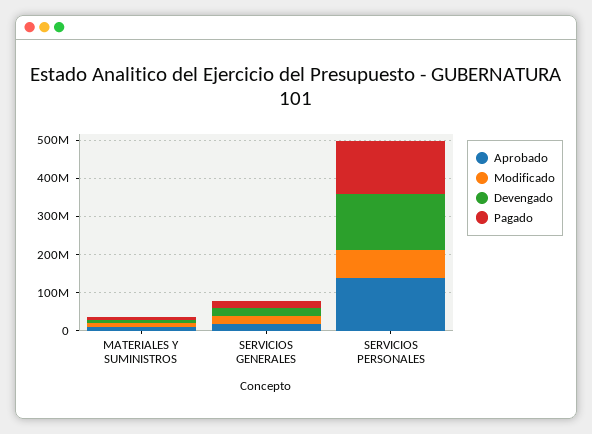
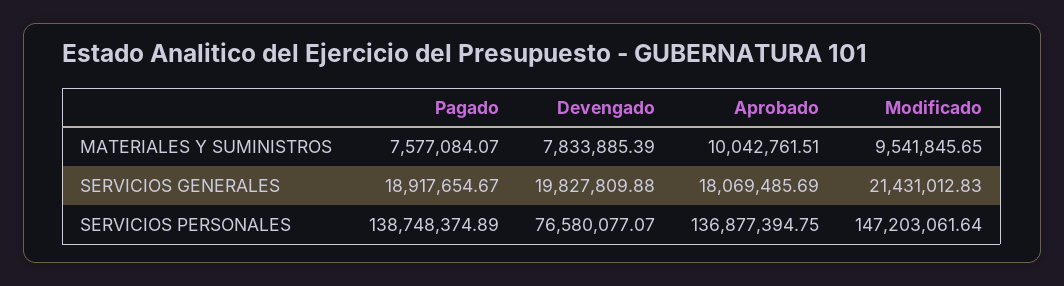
Modificado, SERVICIOS PERSONALES: 75000000 -> 147203061.64
Devengado, SERVICIOS PERSONALES: 150000000 -> 76580077.07

